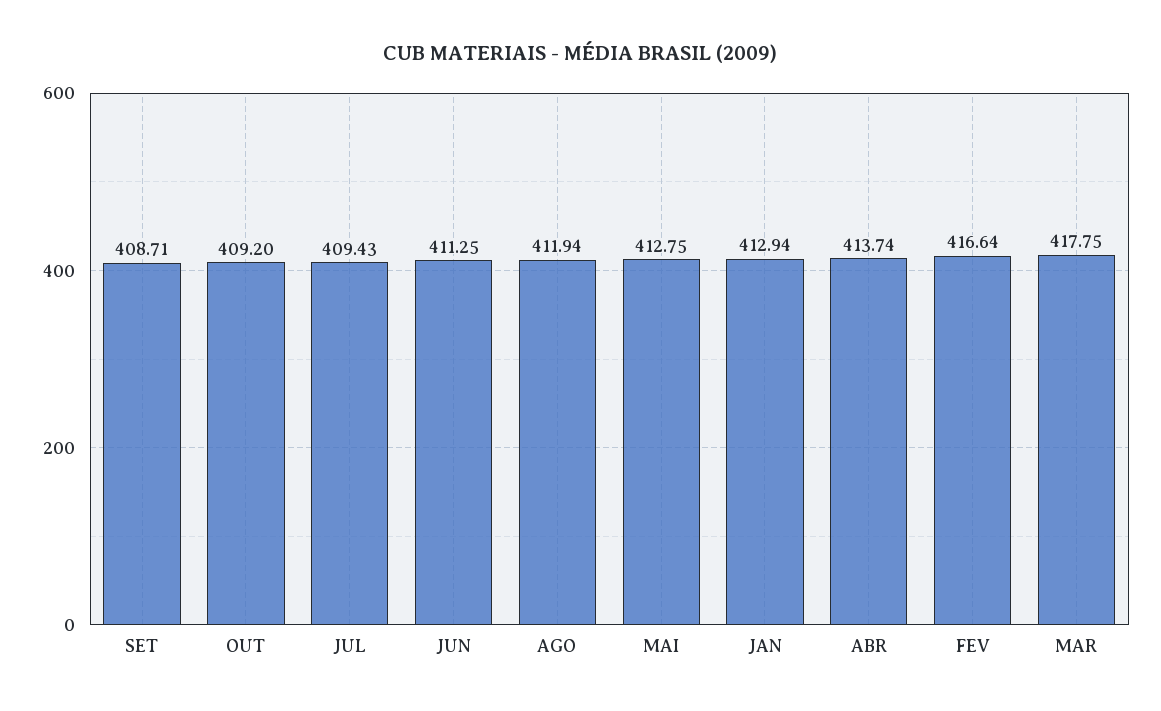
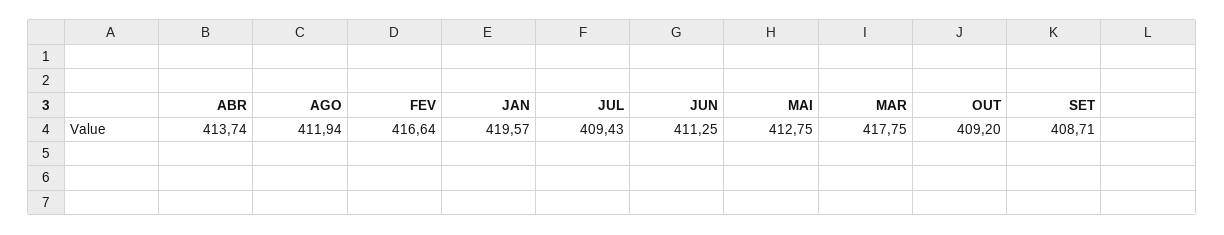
JAN: 412.94 -> 419.57

